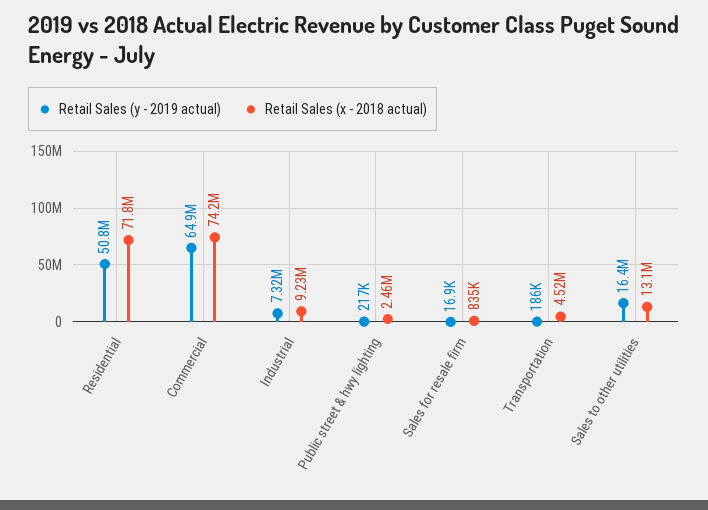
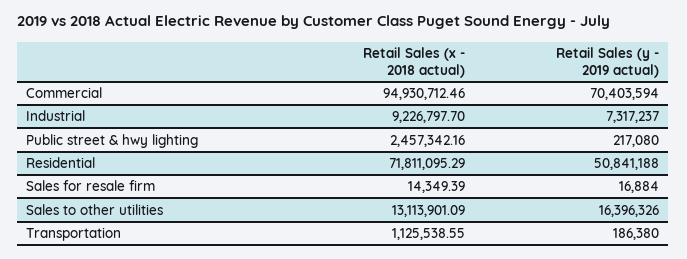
Retail Sales (y - 2019 actual), Commercial: 64900000 -> 70403594
Retail Sales (x - 2018 actual), Commercial: 74200000 -> 94930712.46
Retail Sales (x - 2018 actual), Sales for resale firm: 835000 -> 14349.39
Retail Sales (x - 2018 actual), Transportation: 4520000 -> 1125538.55

